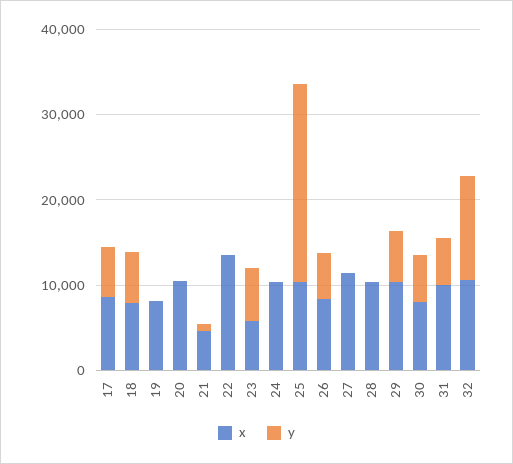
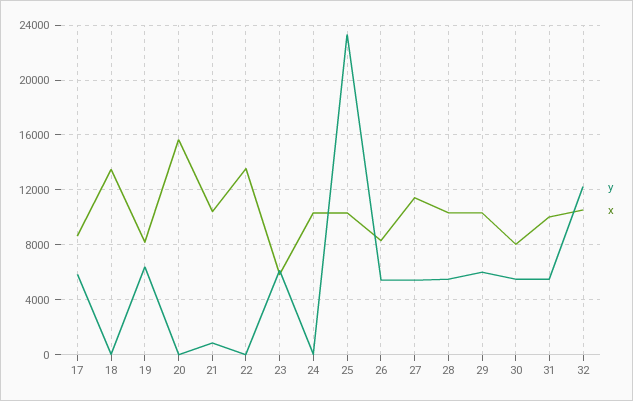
x, 18: 8000 -> 13500
y, 18: 6000 -> 0
y, 19: 0 -> 6500
x, 20: 10000 -> 15500
x, 21: 4000 -> 10500
y, 27: 0 -> 5500
y, 28: 0 -> 5500

